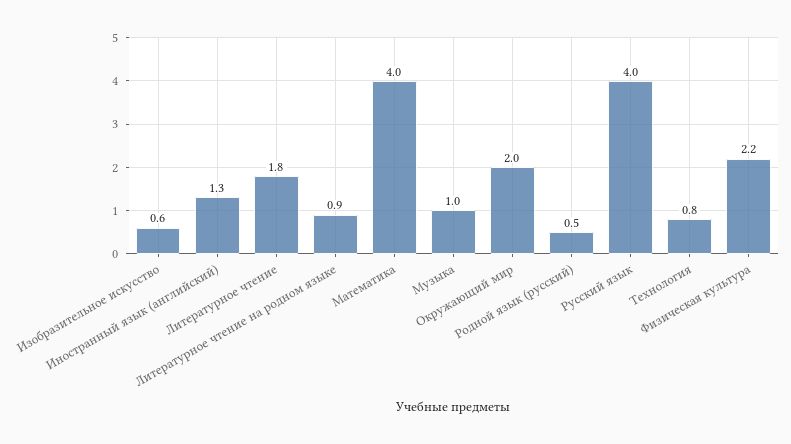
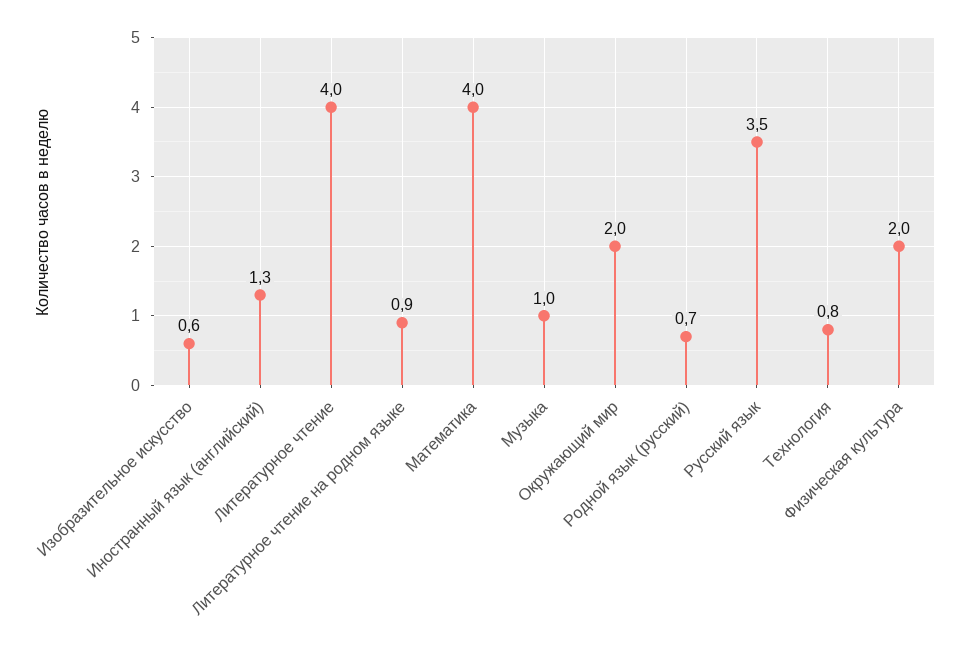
Литературное чтение: 1.8 -> 4
Родной язык (русский): 0.5 -> 0.7
Русский язык: 4 -> 3.5
Физическая культура: 2.2 -> 2

